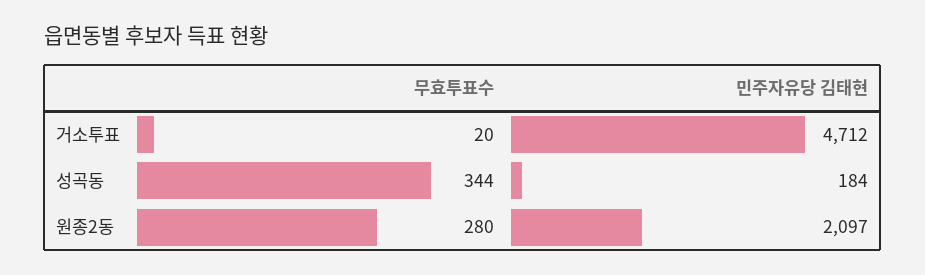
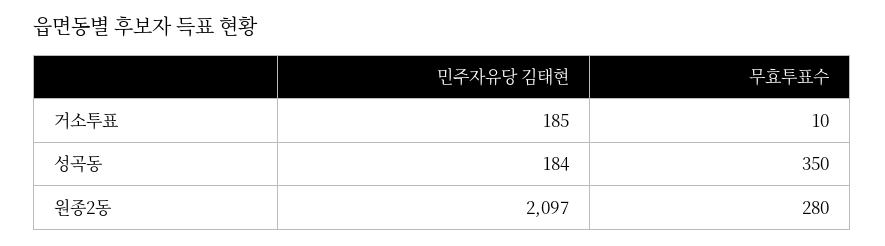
무효투표수, 거소투표: 20 -> 10
민주자유당 김태현, 거소투표: 4712 -> 185
무효투표수, 성곡동: 344 -> 350

